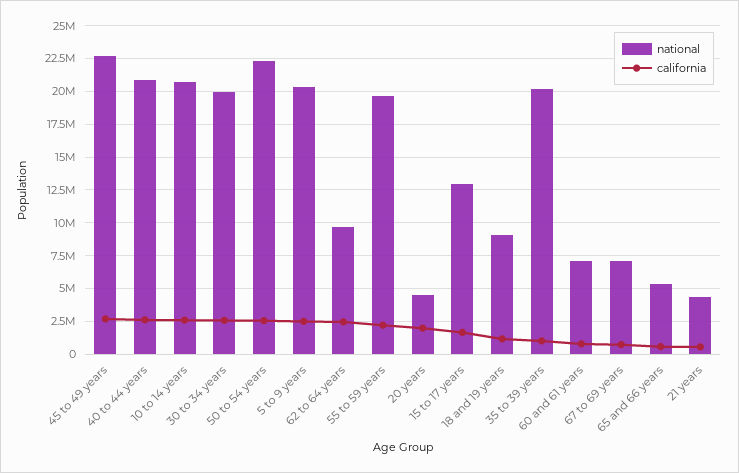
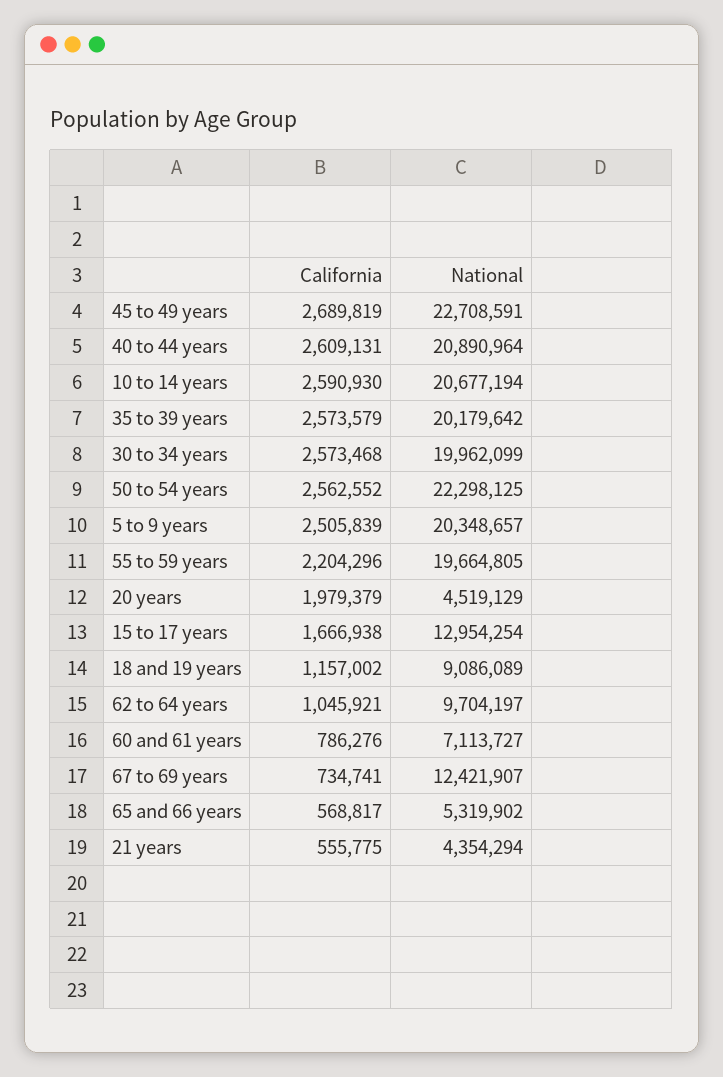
california, 62 to 64 years: 2500000 -> 1045921
california, 35 to 39 years: 1000000 -> 2573579
national, 67 to 69 years: 7000000 -> 12421907

